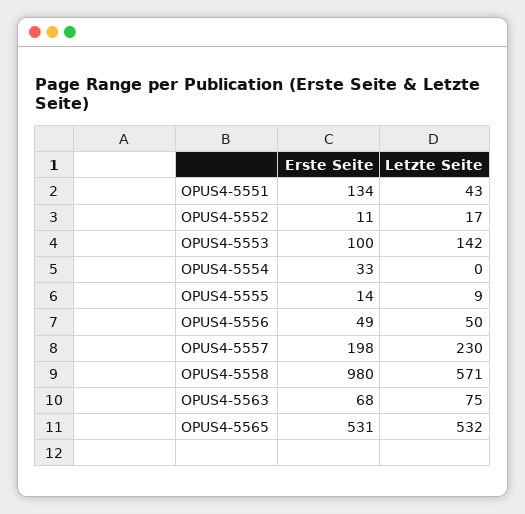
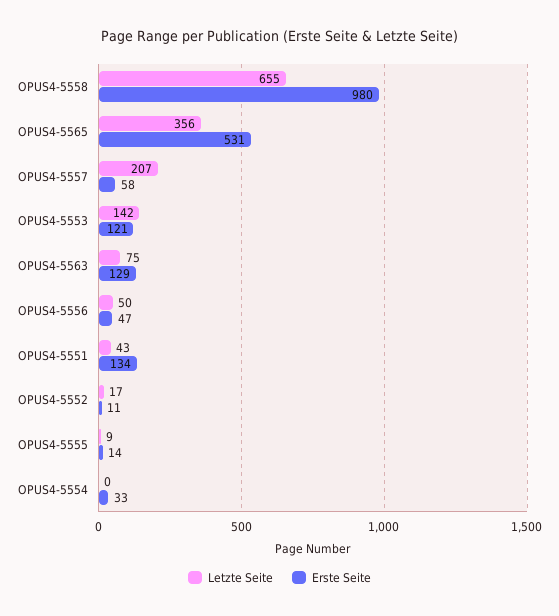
Erste Seite, OPUS4-5553: 100 -> 121
Erste Seite, OPUS4-5556: 49 -> 47
Erste Seite, OPUS4-5557: 198 -> 58
Letzte Seite, OPUS4-5557: 230 -> 207
Letzte Seite, OPUS4-5558: 571 -> 655
Erste Seite, OPUS4-5563: 68 -> 129
Letzte Seite, OPUS4-5565: 532 -> 356

